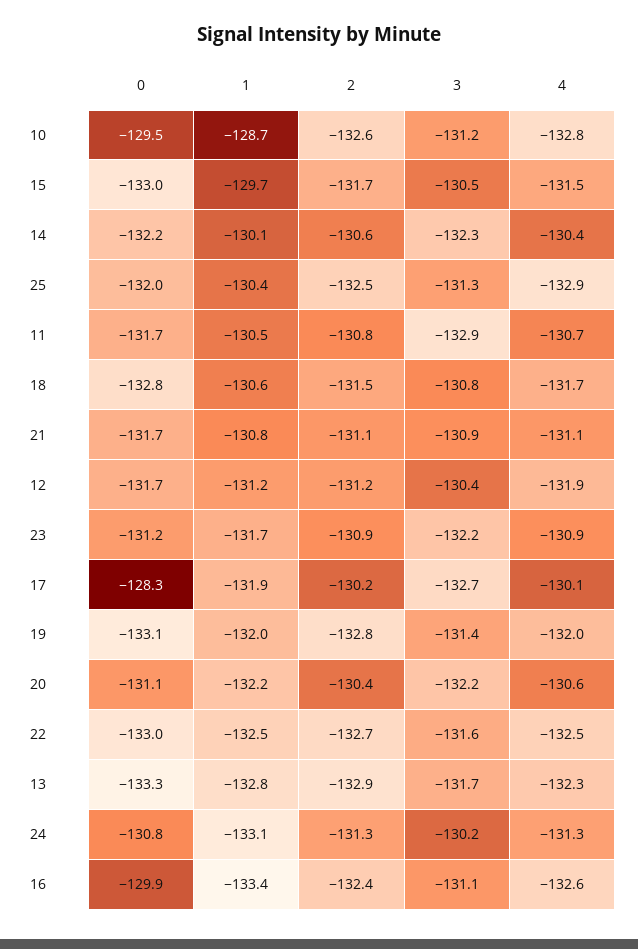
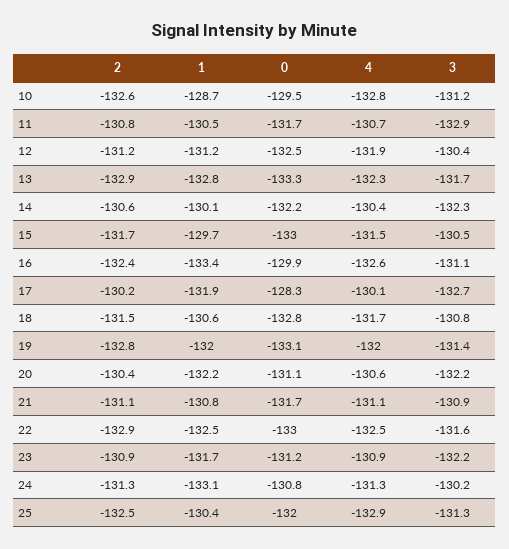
0, 12: -131.7 -> -132.5
2, 22: -132.7 -> -132.9

